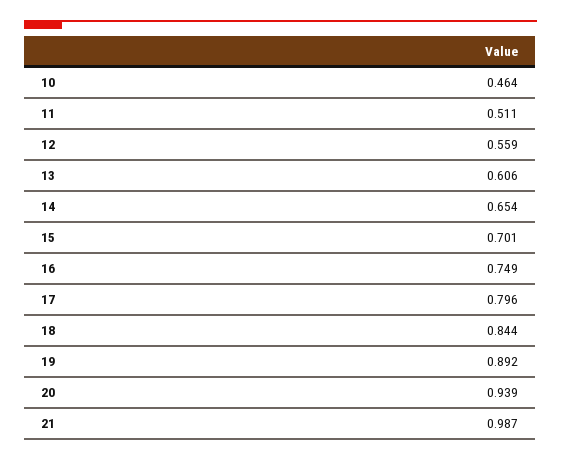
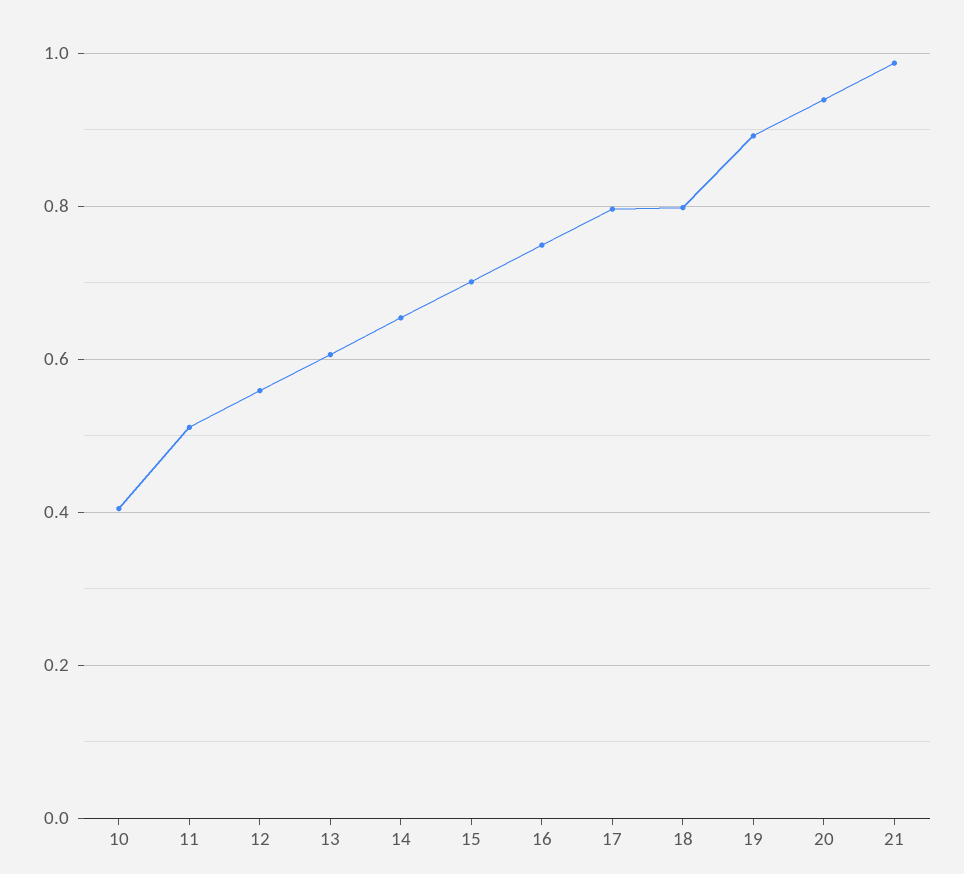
10: 0.464 -> 0.4
18: 0.844 -> 0.8

